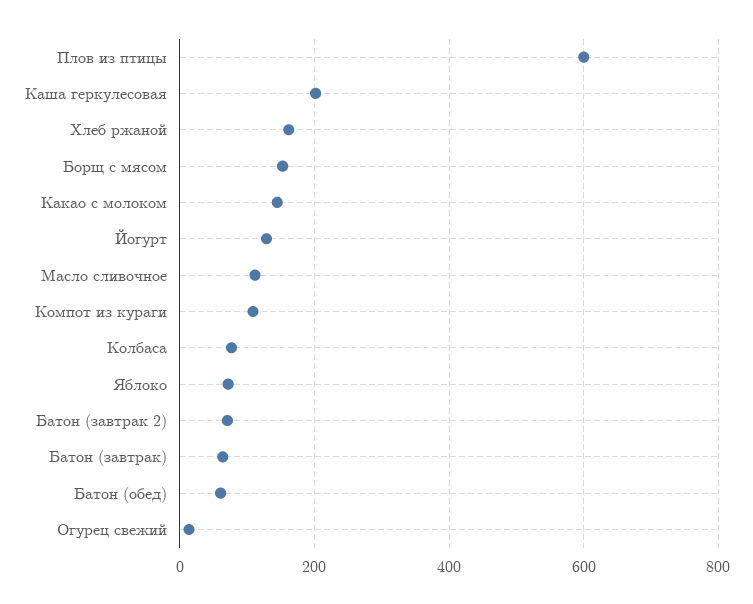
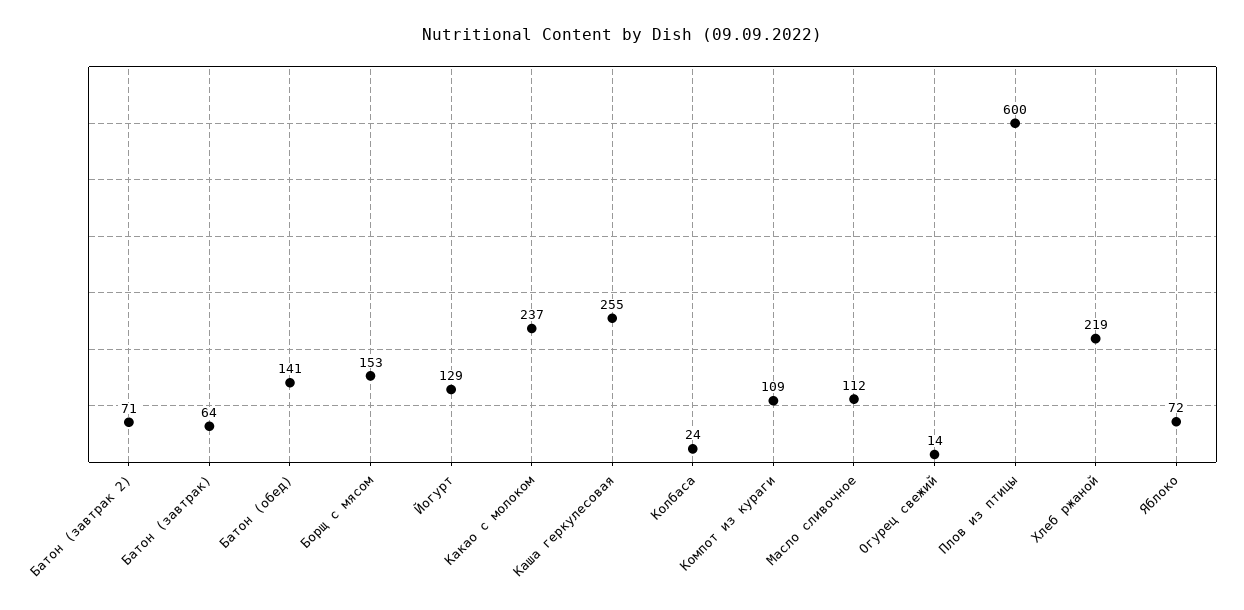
Каша геркулесовая: 200 -> 255
Хлеб ржаной: 160 -> 219
Какао с молоком: 140 -> 237
Колбаса: 80 -> 24
Батон (обед): 60 -> 141

